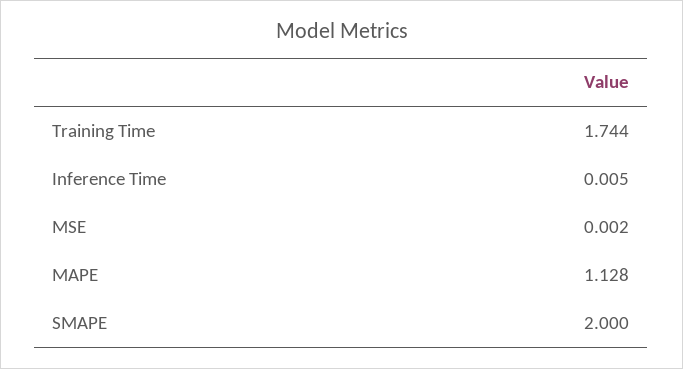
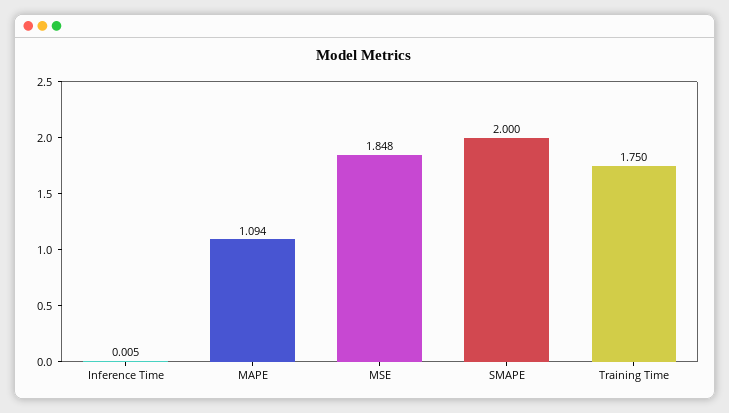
Training Time: 1.744 -> 1.75
MSE: 0.002 -> 1.848
MAPE: 1.128 -> 1.094

